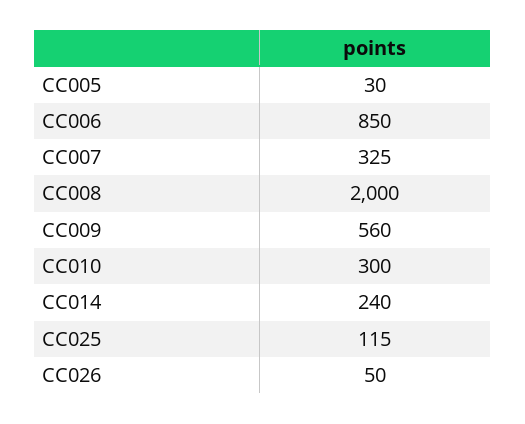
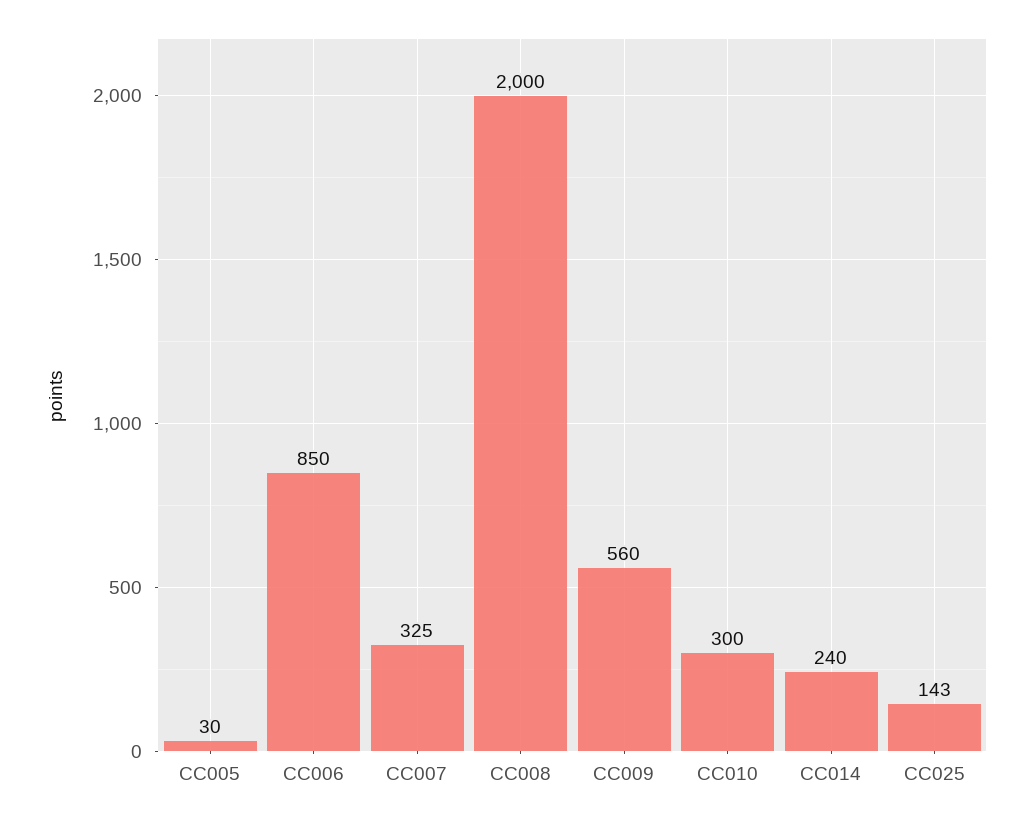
CC025: 115 -> 143
CC026: 50 -> none

